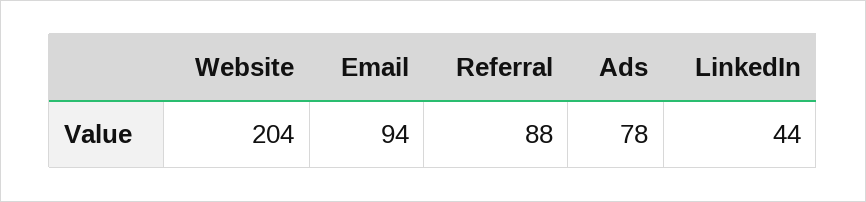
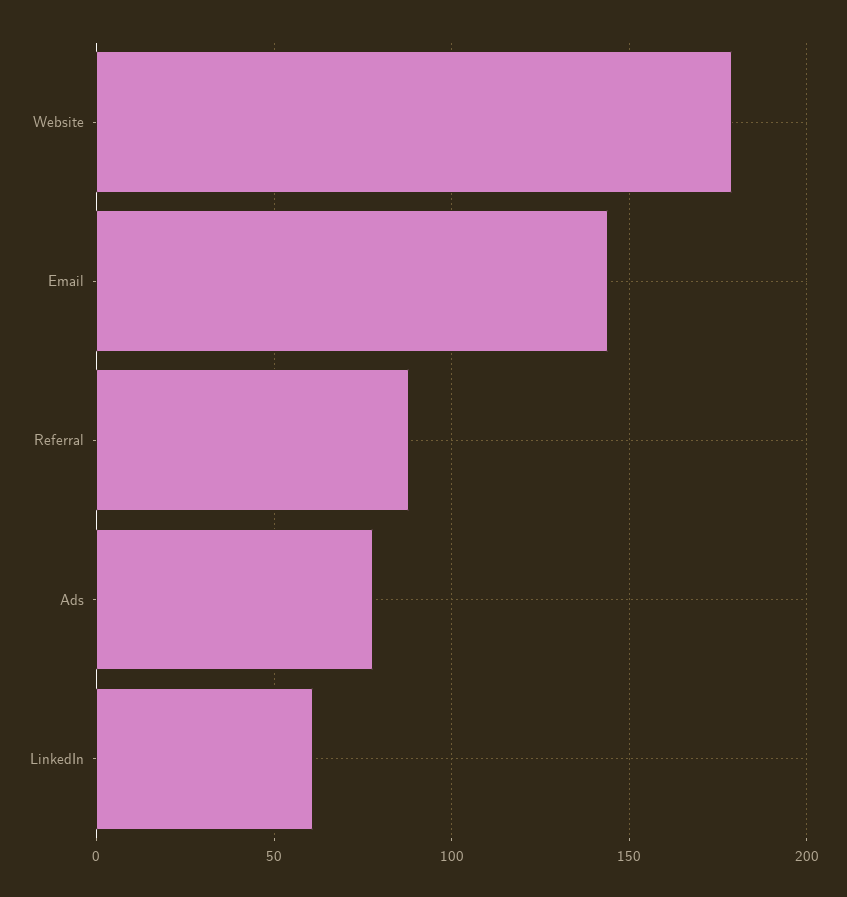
Website: 204 -> 180
Email: 94 -> 145
LinkedIn: 44 -> 60

